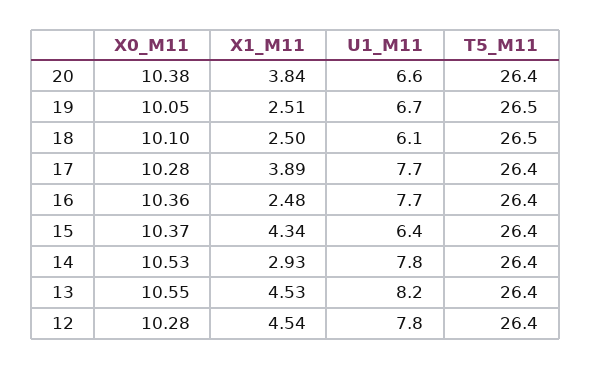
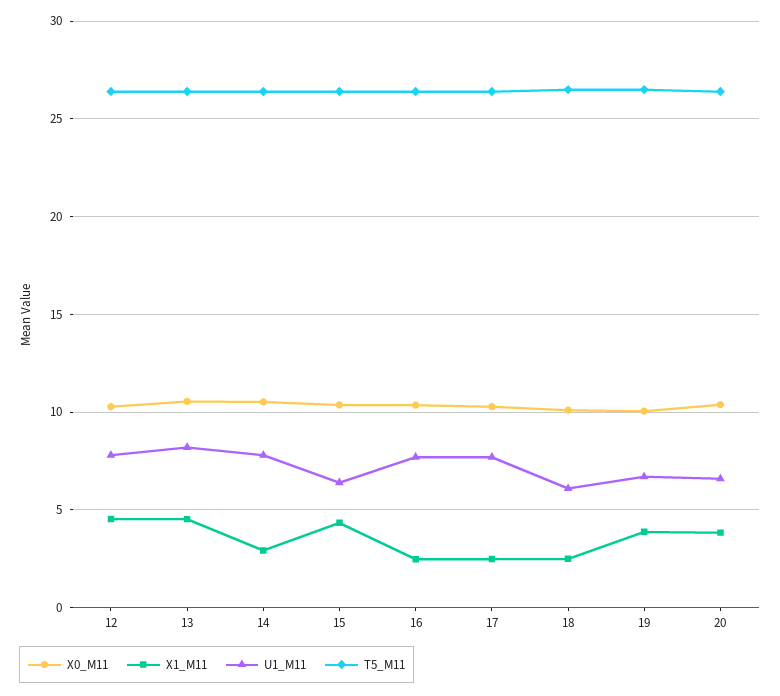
X1_M11, 19: 2.51 -> 4
X1_M11, 17: 3.89 -> 2.5

